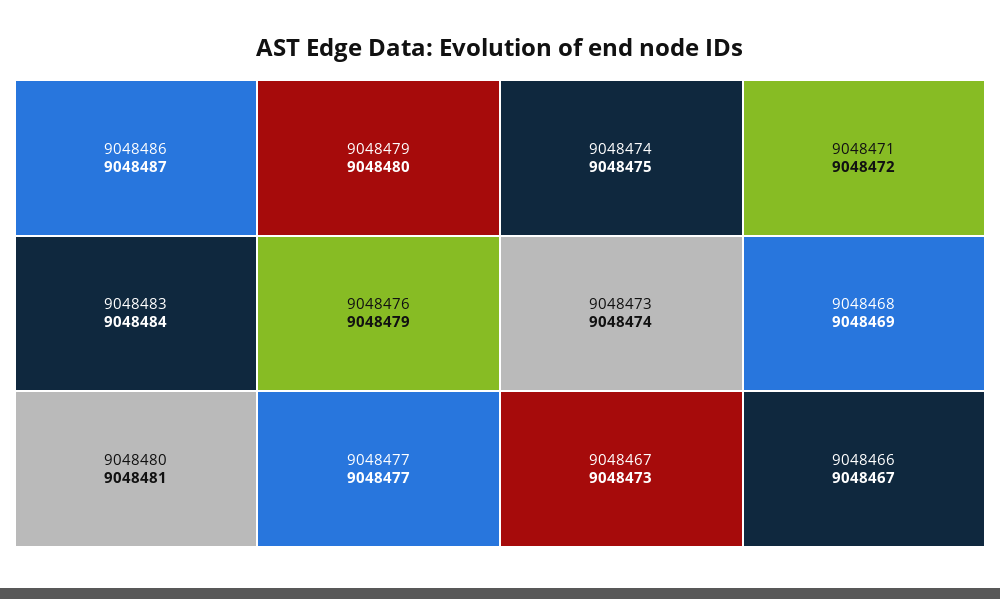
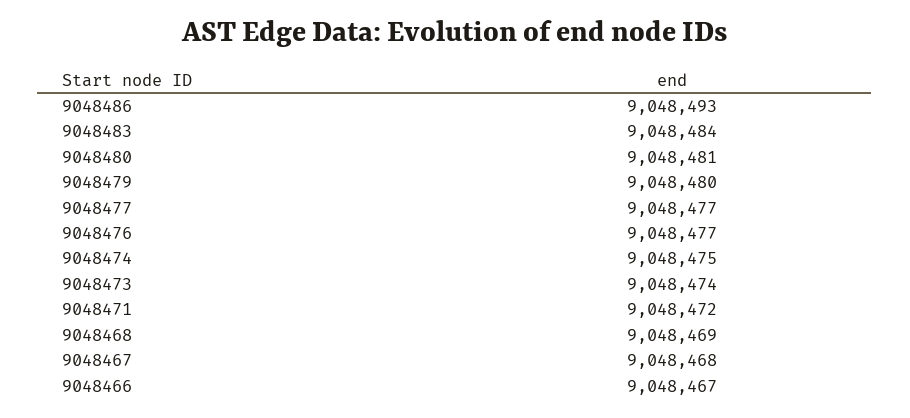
9048486: 9048487 -> 9048493
9048476: 9048479 -> 9048477
9048467: 9048473 -> 9048468

